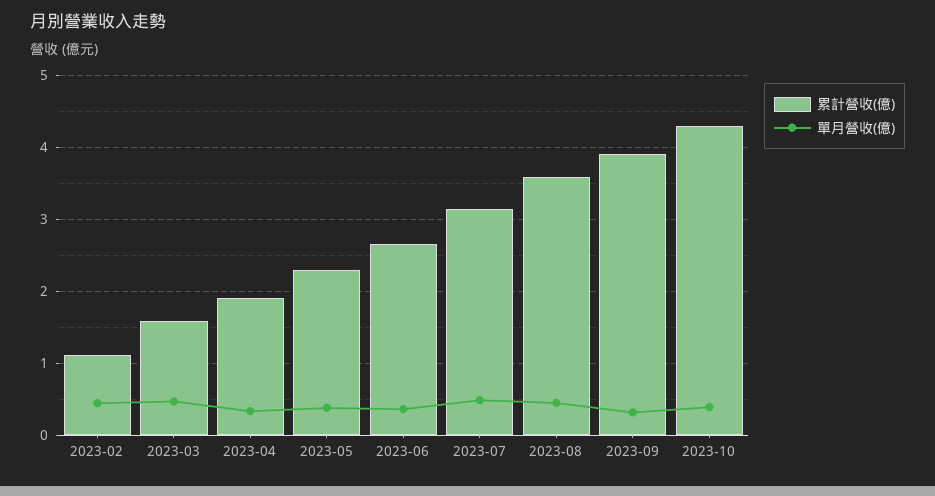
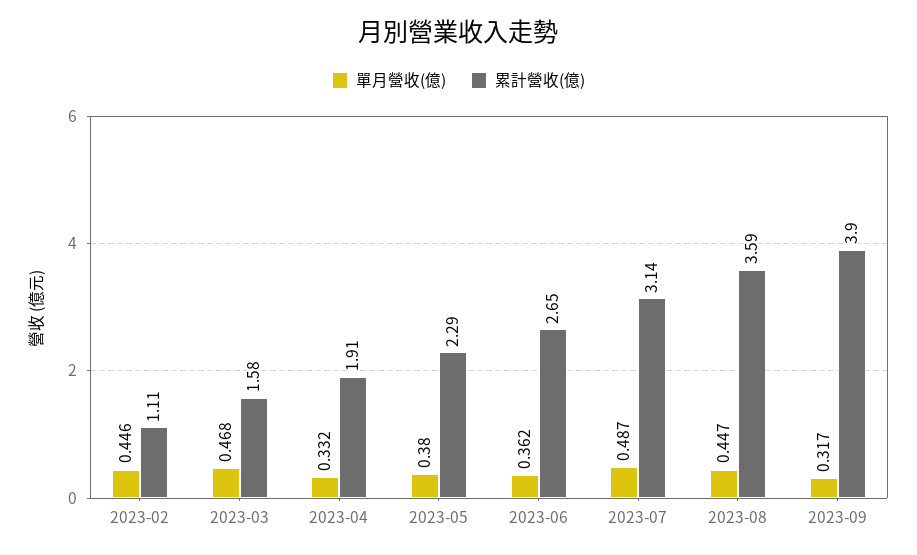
累計營收(億), 2023-10: 4.3 -> none
單月營收(億), 2023-10: 0.4 -> none

